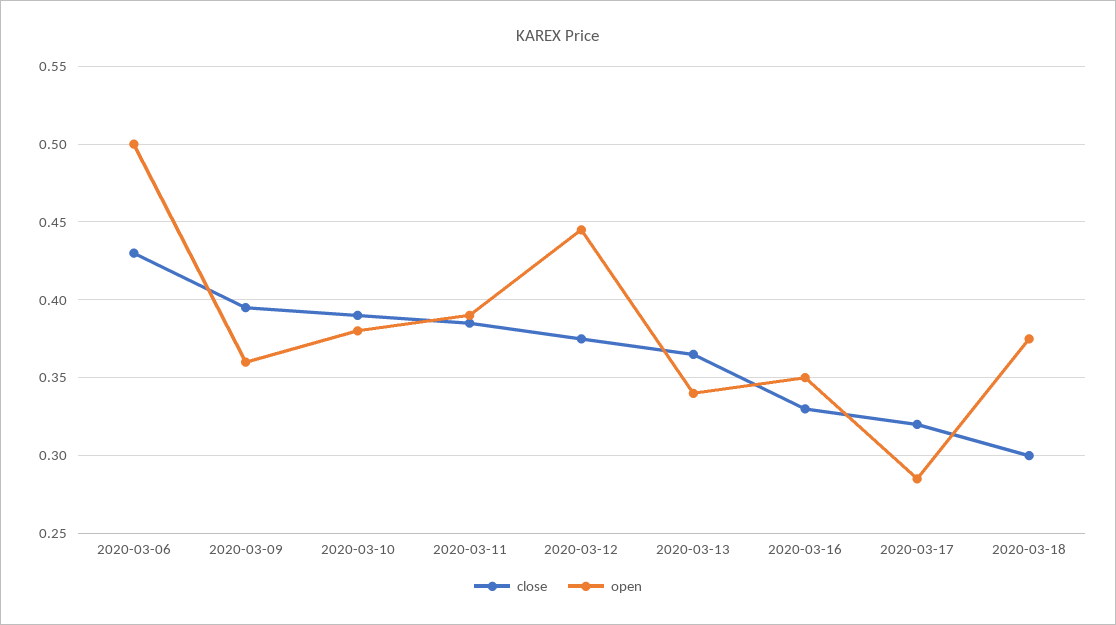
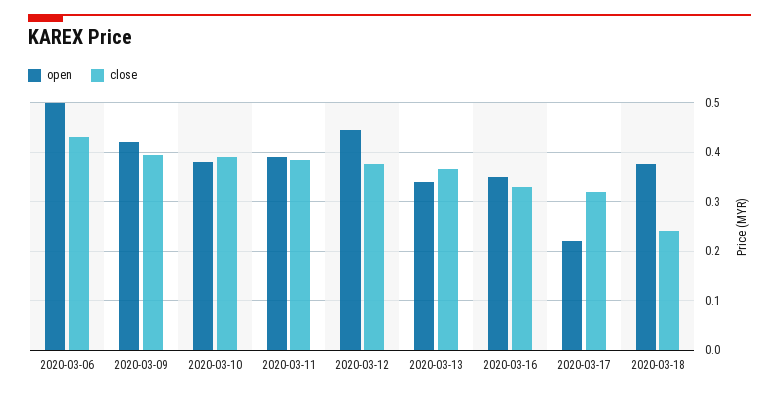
open, 2020-03-09: 0.36 -> 0.42
open, 2020-03-17: 0.285 -> 0.22
close, 2020-03-18: 0.3 -> 0.24

